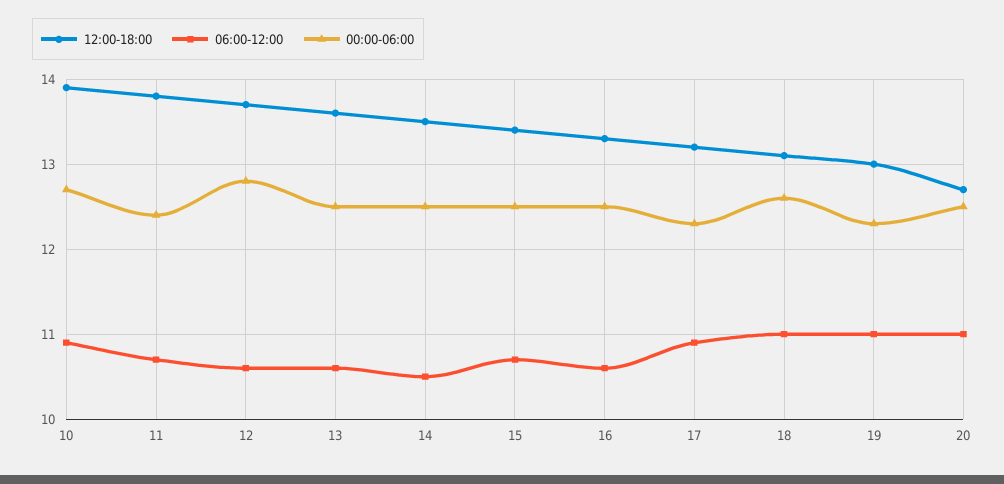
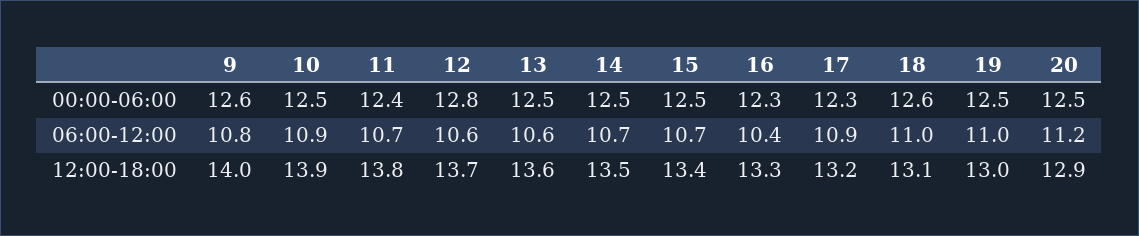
00:00-06:00, 10: 12.7 -> 12.5
06:00-12:00, 14: 10.5 -> 10.7
06:00-12:00, 16: 10.6 -> 10.4
00:00-06:00, 16: 12.5 -> 12.3
00:00-06:00, 19: 12.3 -> 12.5
12:00-18:00, 20: 12.7 -> 12.9
06:00-12:00, 20: 11 -> 11.2
00:00-06:00, 9: none -> 12.6
06:00-12:00, 9: none -> 10.8
12:00-18:00, 9: none -> 14

